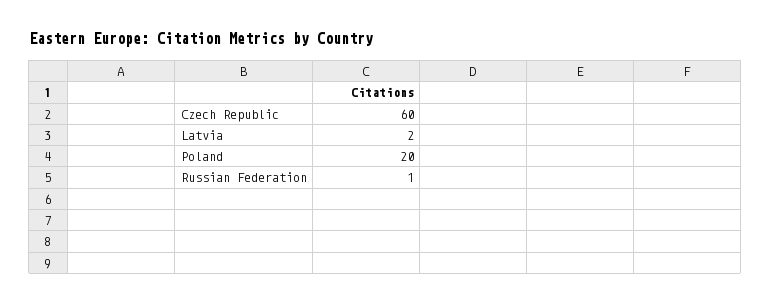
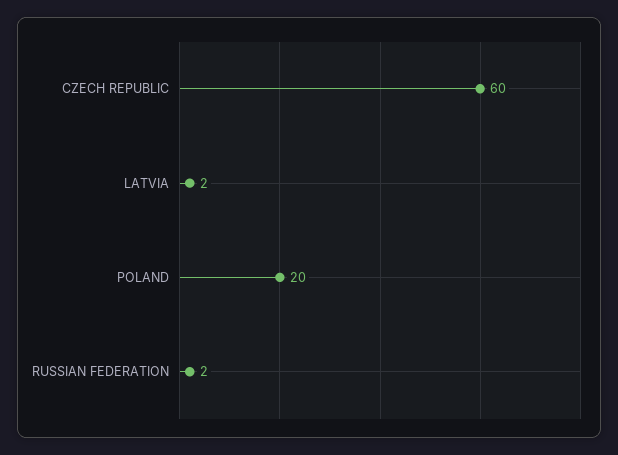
Russian Federation: 1 -> 2

